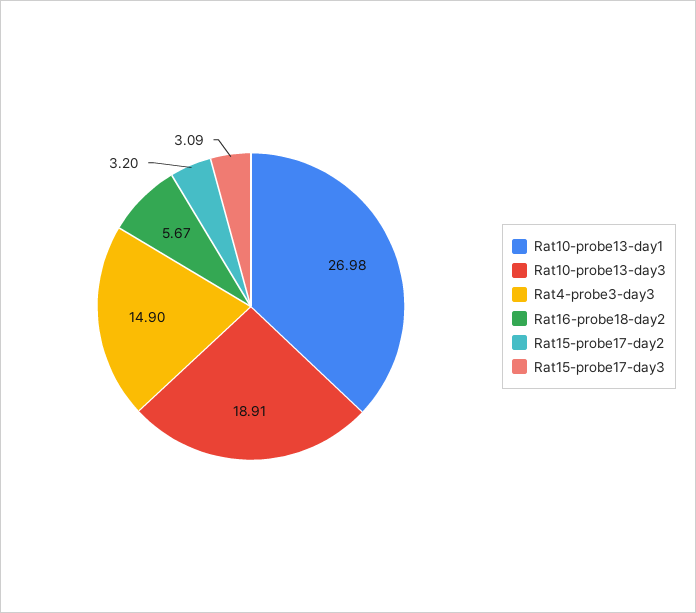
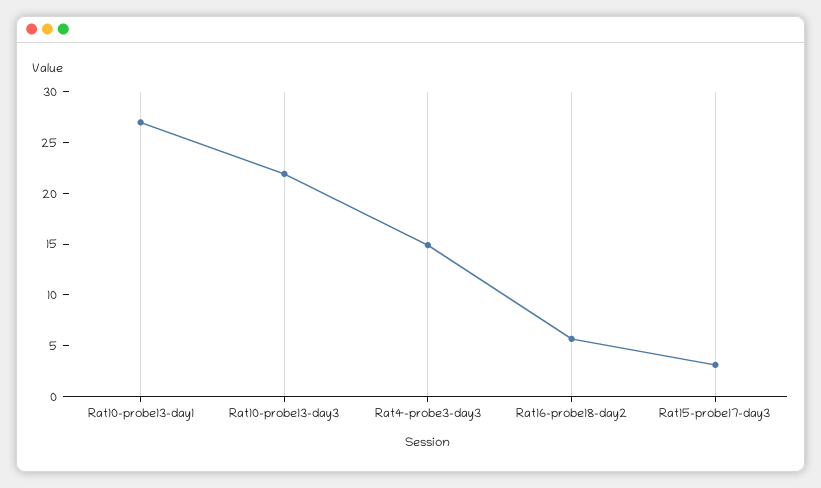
Rat10-probe13-day3: 18.91 -> 22
Rat15-probe17-day2: 3.2 -> none

